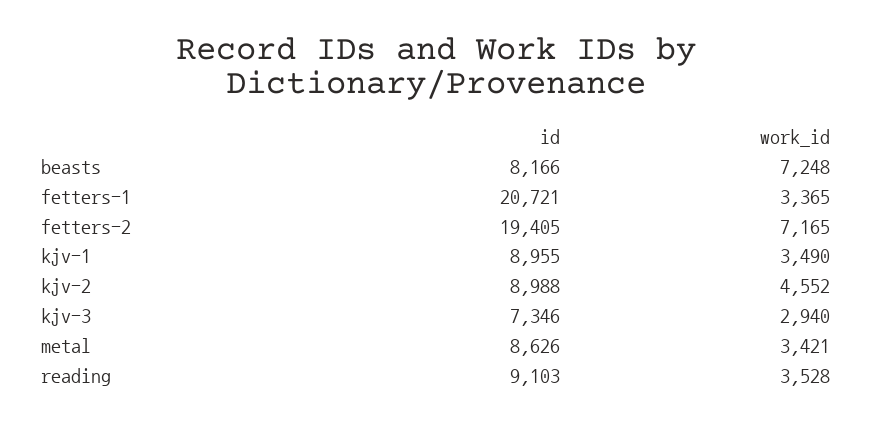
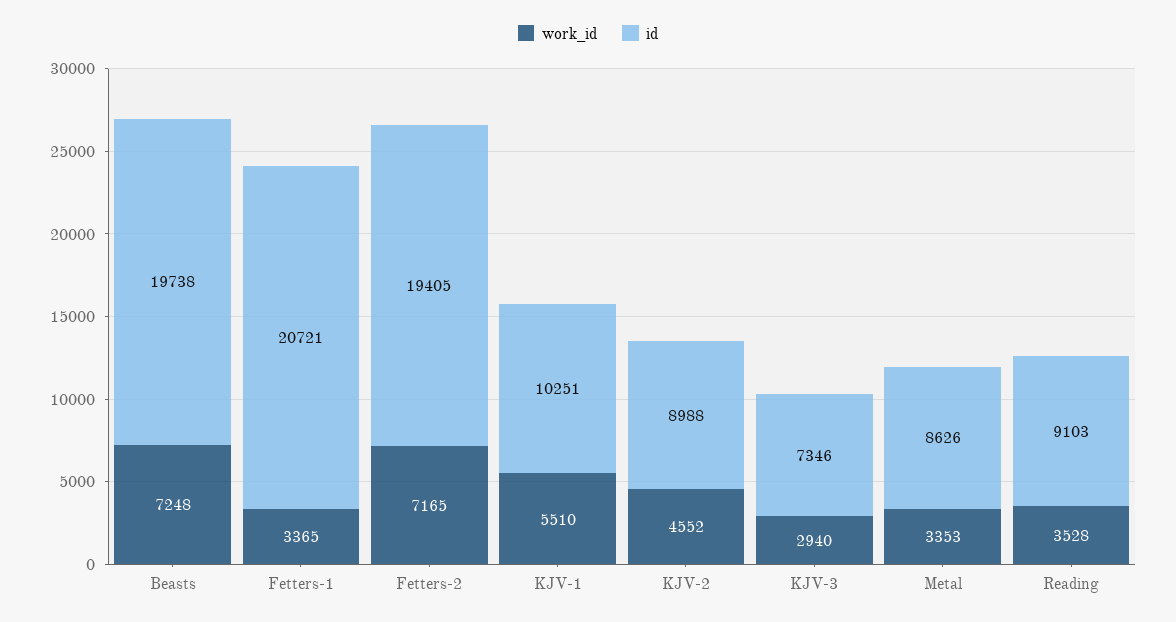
id, beasts: 8166 -> 19738
id, kjv-1: 8955 -> 10251
work_id, kjv-1: 3490 -> 5510
work_id, metal: 3421 -> 3353

